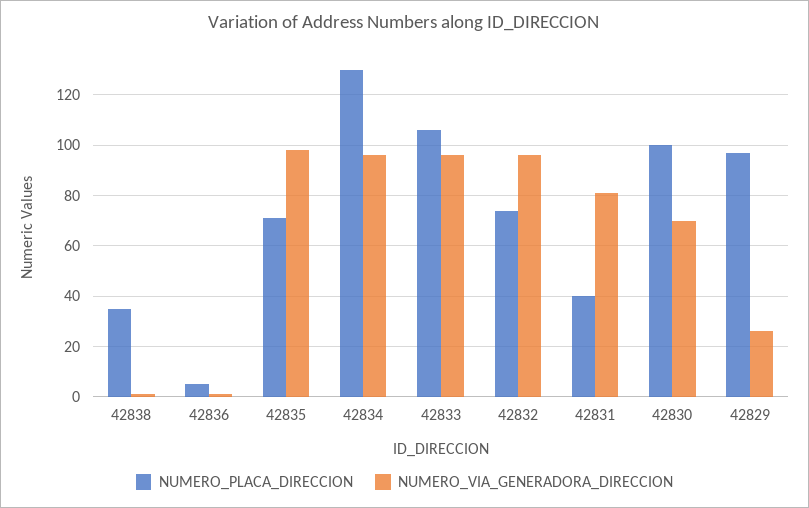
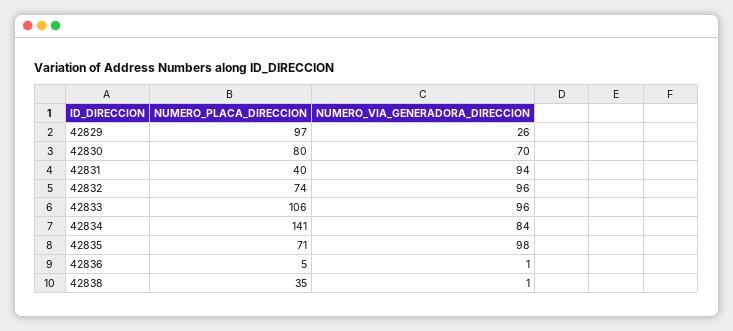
NUMERO_PLACA_DIRECCION, 42834: 130 -> 141
NUMERO_VIA_GENERADORA_DIRECCION, 42834: 95 -> 84
NUMERO_VIA_GENERADORA_DIRECCION, 42831: 80 -> 94
NUMERO_PLACA_DIRECCION, 42830: 100 -> 80

